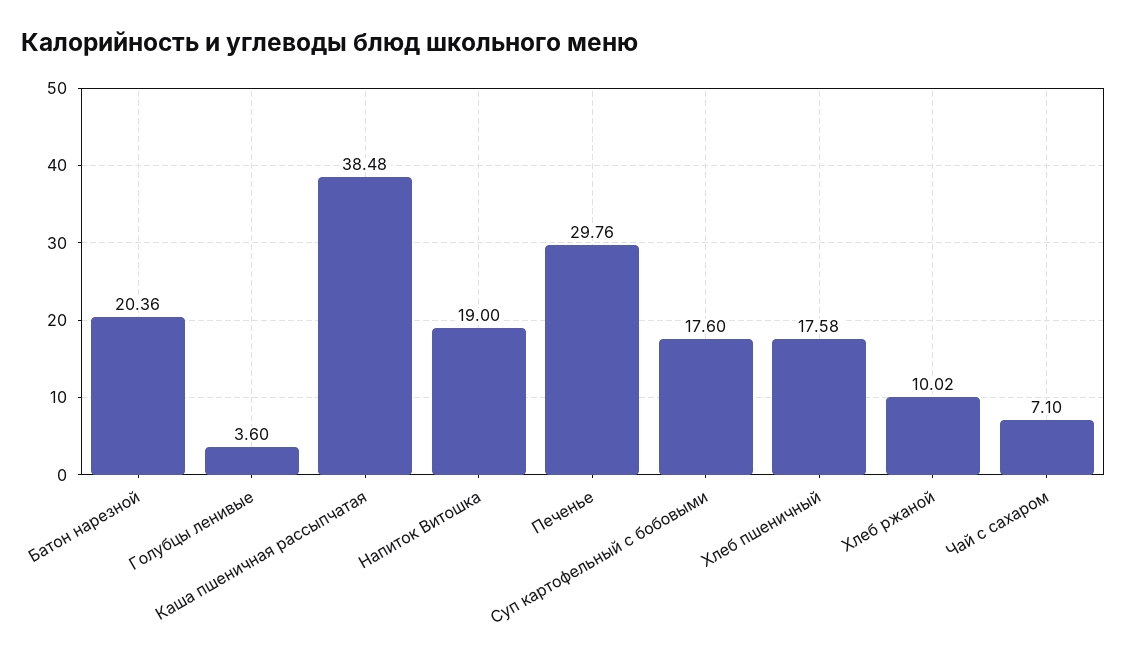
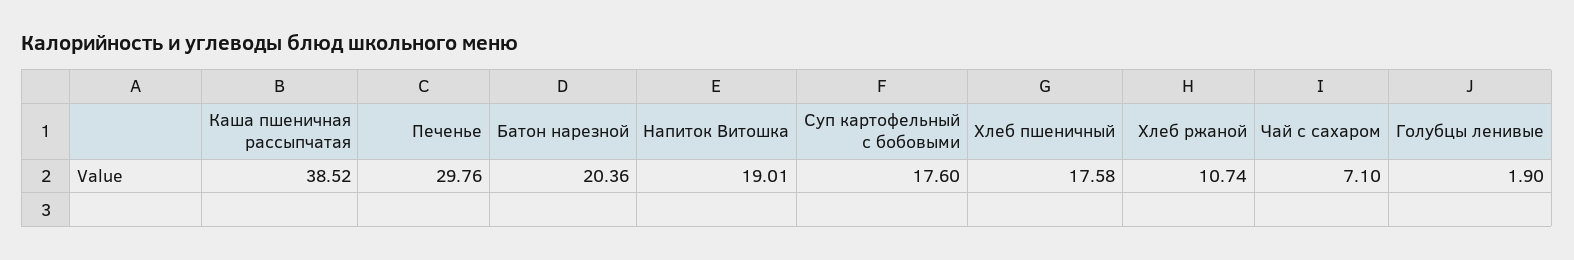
Голубцы ленивые: 3.6 -> 1.9
Каша пшеничная рассыпчатая: 38.48 -> 38.52
Напиток Витошка: 19 -> 19.01
Хлеб ржаной: 10.02 -> 10.74

